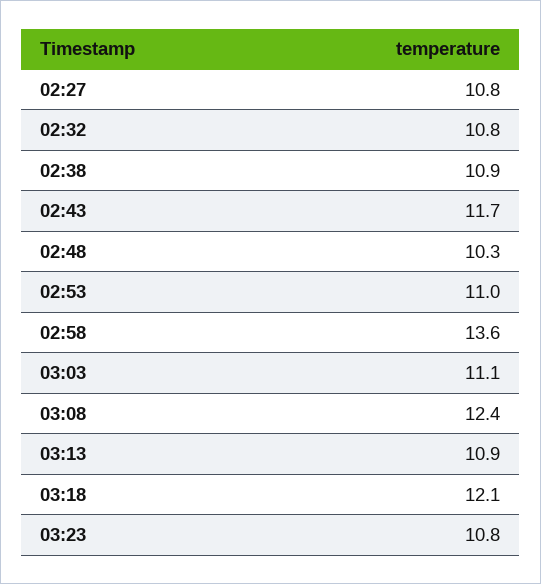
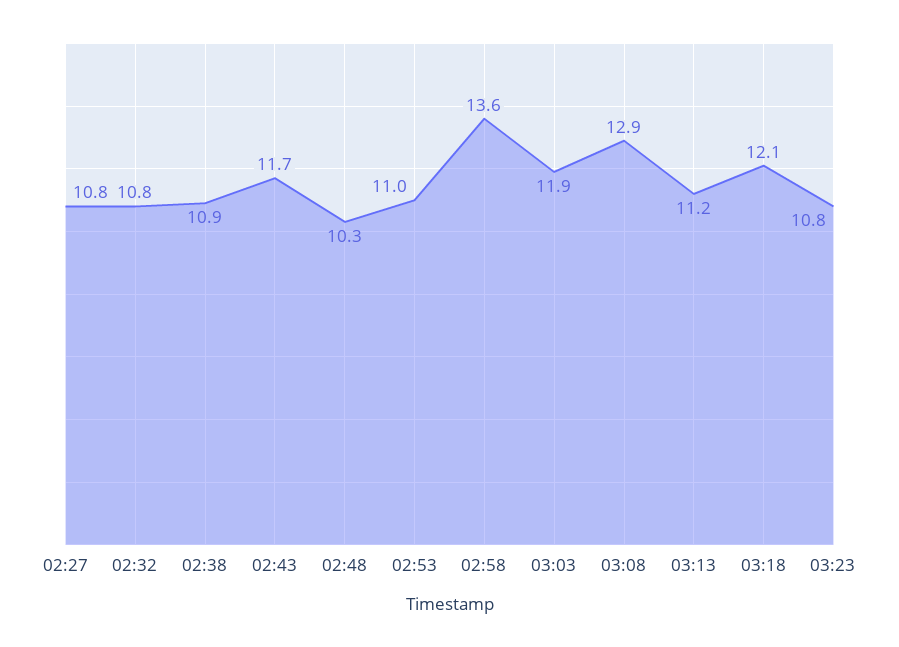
03:03: 11.1 -> 11.9
03:08: 12.4 -> 12.9
03:13: 10.9 -> 11.2

